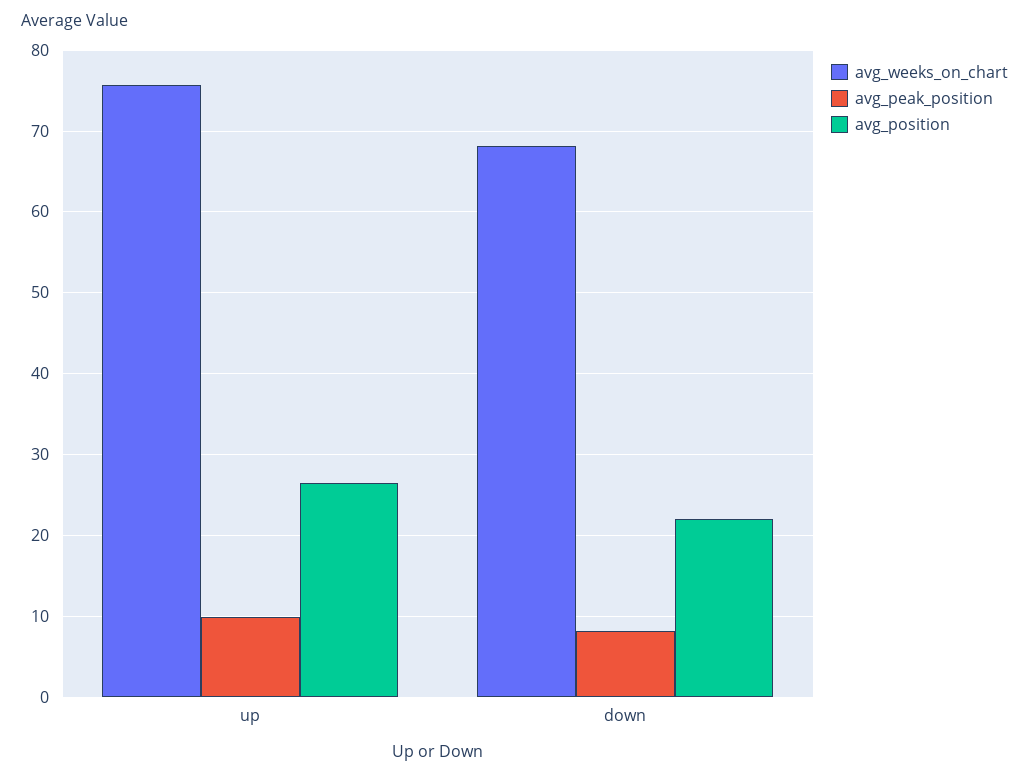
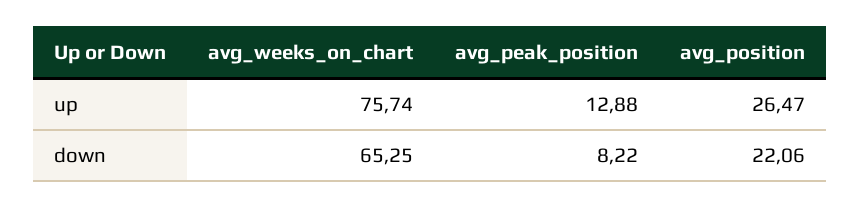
avg_peak_position, up: 10 -> 12.88
avg_weeks_on_chart, down: 68 -> 65.25

